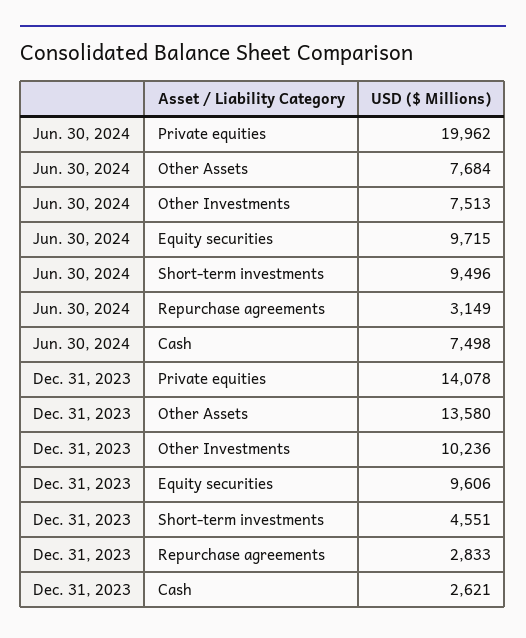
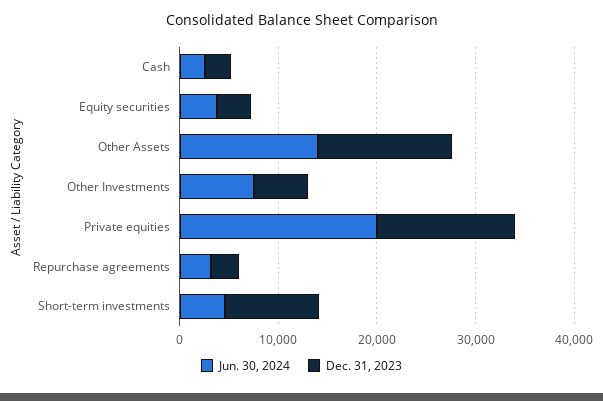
Jun. 30, 2024, Other Assets: 7684 -> 14000
Jun. 30, 2024, Equity securities: 9715 -> 4000
Jun. 30, 2024, Short-term investments: 9496 -> 4000
Jun. 30, 2024, Cash: 7498 -> 2000
Dec. 31, 2023, Other Investments: 10236 -> 6000
Dec. 31, 2023, Equity securities: 9606 -> 4000
Dec. 31, 2023, Short-term investments: 4551 -> 10000

